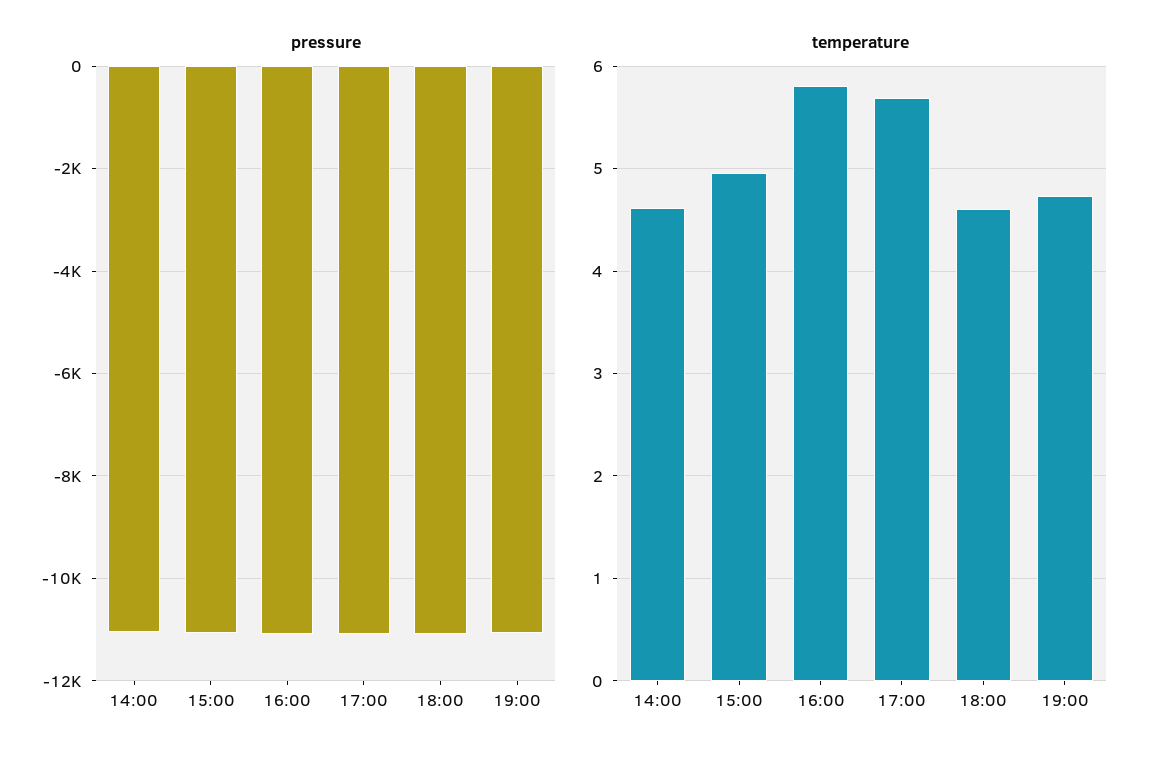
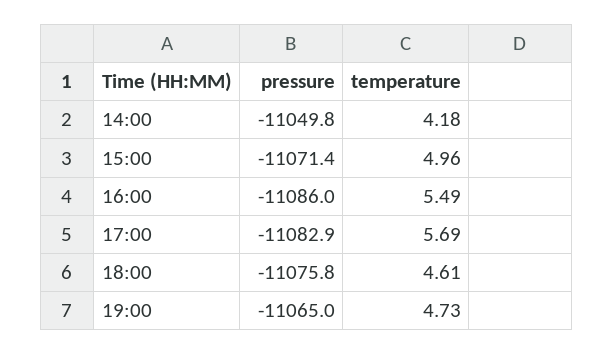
temperature, 14:00: 4.6 -> 4.18
temperature, 16:00: 5.8 -> 5.49

